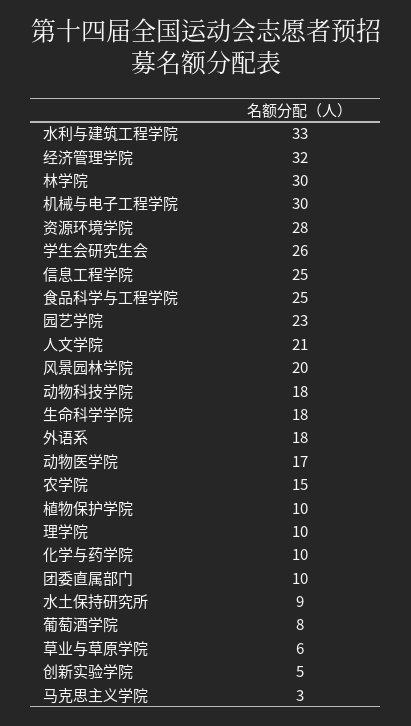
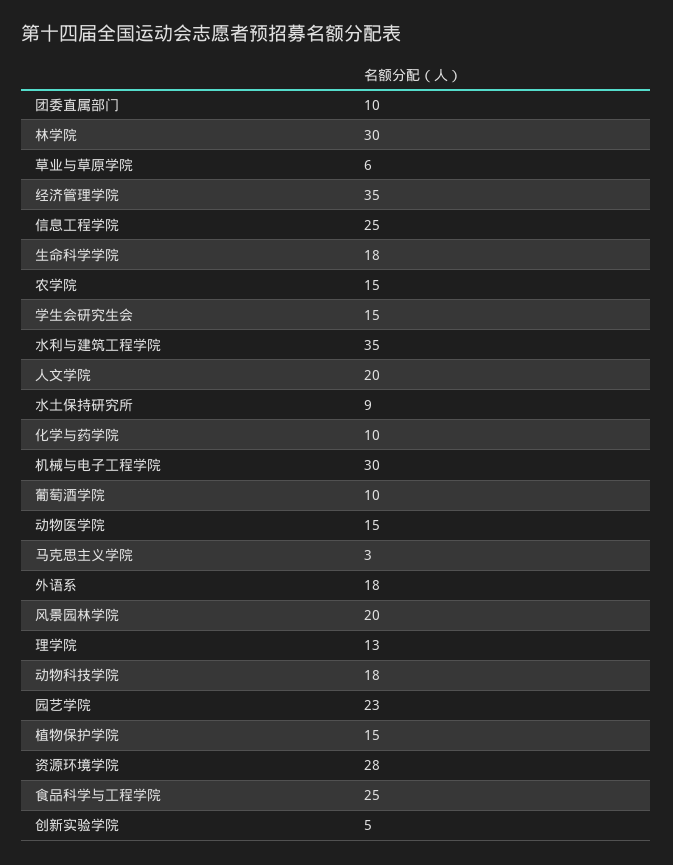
水利与建筑工程学院: 33 -> 35
经济管理学院: 32 -> 35
学生会研究生会: 26 -> 15
人文学院: 21 -> 20
动物医学院: 17 -> 15
植物保护学院: 10 -> 15
理学院: 10 -> 13
葡萄酒学院: 8 -> 10

